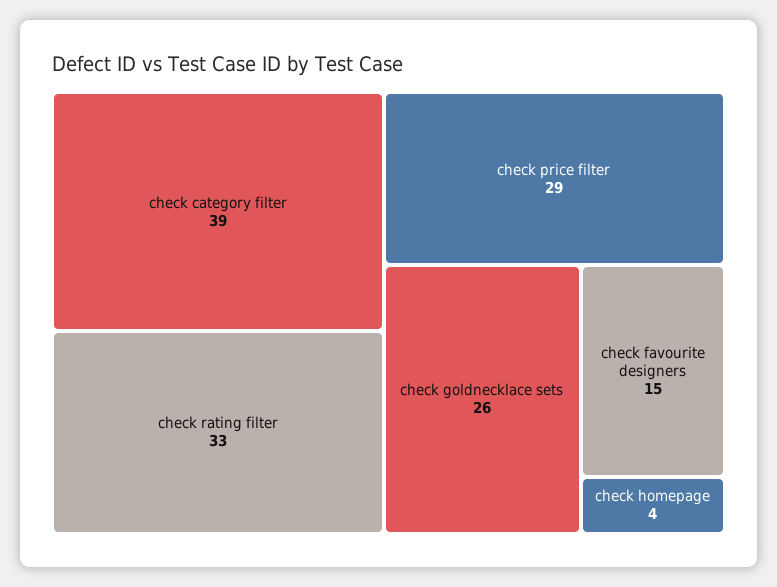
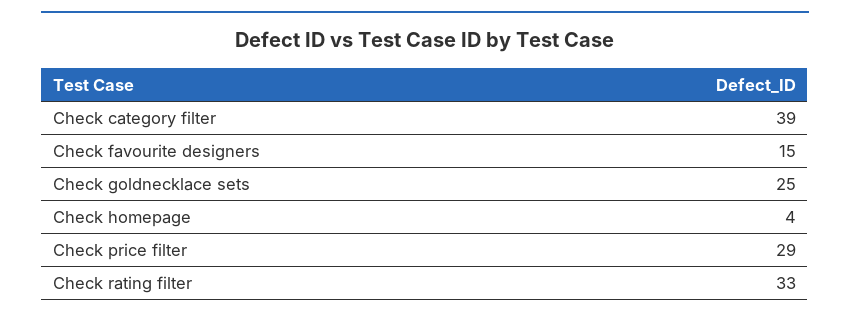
check goldnecklace sets: 26 -> 25

